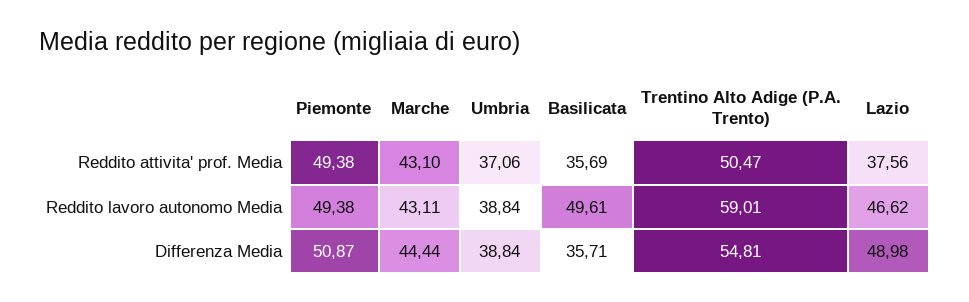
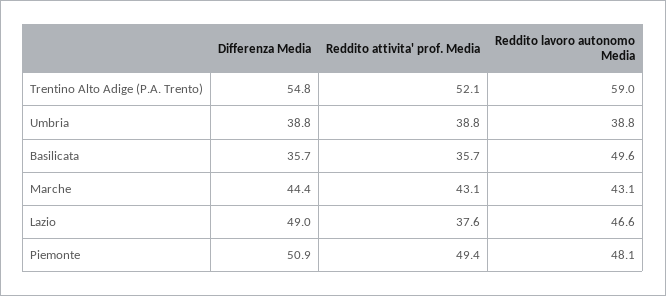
Umbria, Reddito attivita' prof. Media: 37.06 -> 38.8
Trentino Alto Adige (P.A. Trento), Reddito attivita' prof. Media: 50.47 -> 52.1
Piemonte, Reddito lavoro autonomo Media: 49.38 -> 48.1

